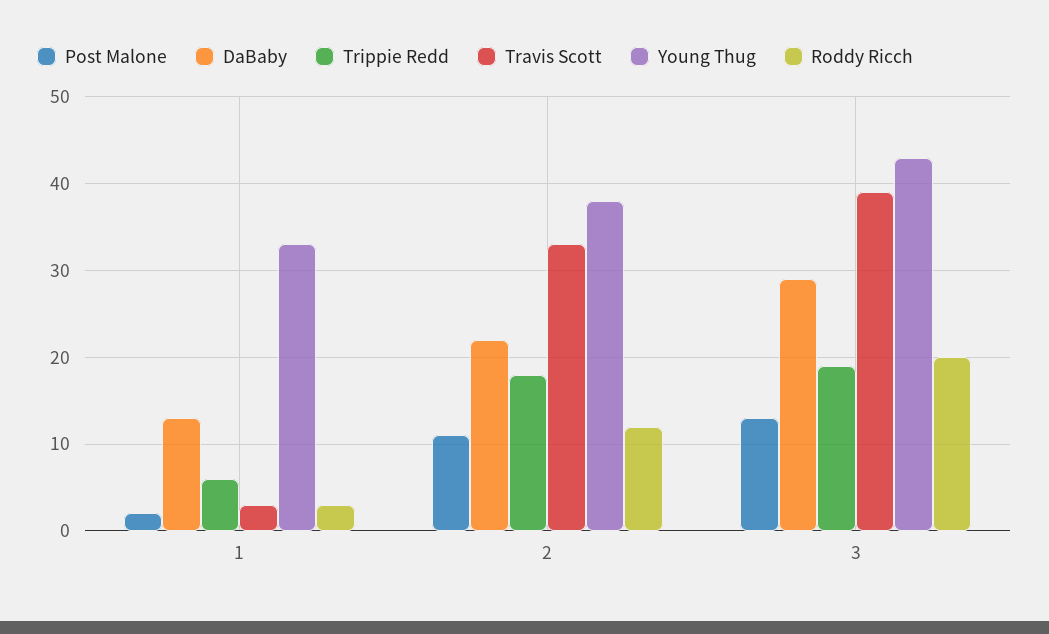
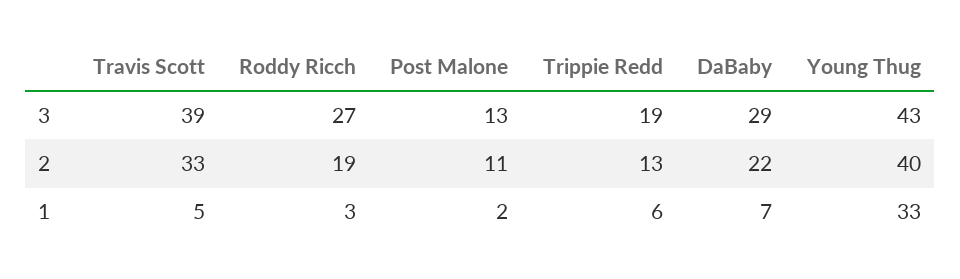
DaBaby, 1: 13 -> 7
Travis Scott, 1: 3 -> 5
Trippie Redd, 2: 18 -> 13
Young Thug, 2: 38 -> 40
Roddy Ricch, 2: 12 -> 19
Roddy Ricch, 3: 20 -> 27

